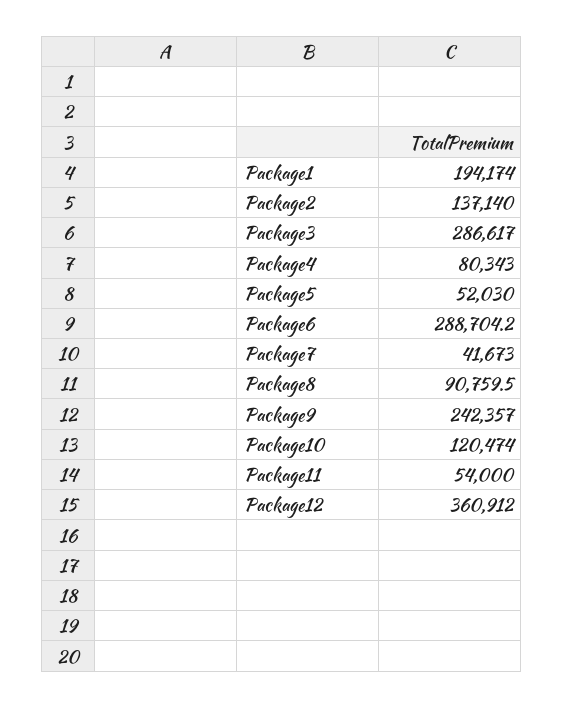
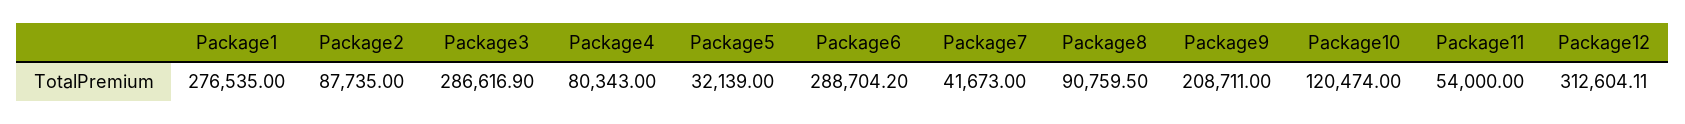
Package1: 194174 -> 276535
Package2: 137140 -> 87735
Package3: 286617 -> 286616.9
Package5: 52030 -> 32139
Package9: 242357 -> 208711
Package12: 360912 -> 312604.11

